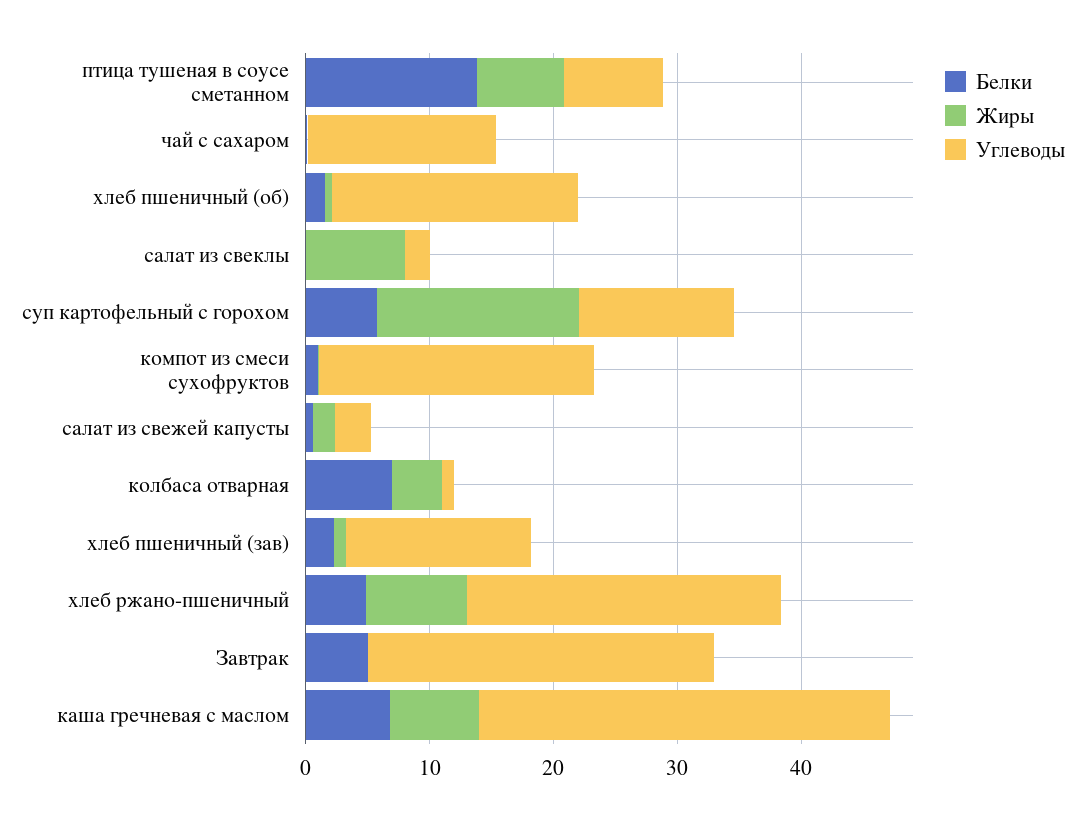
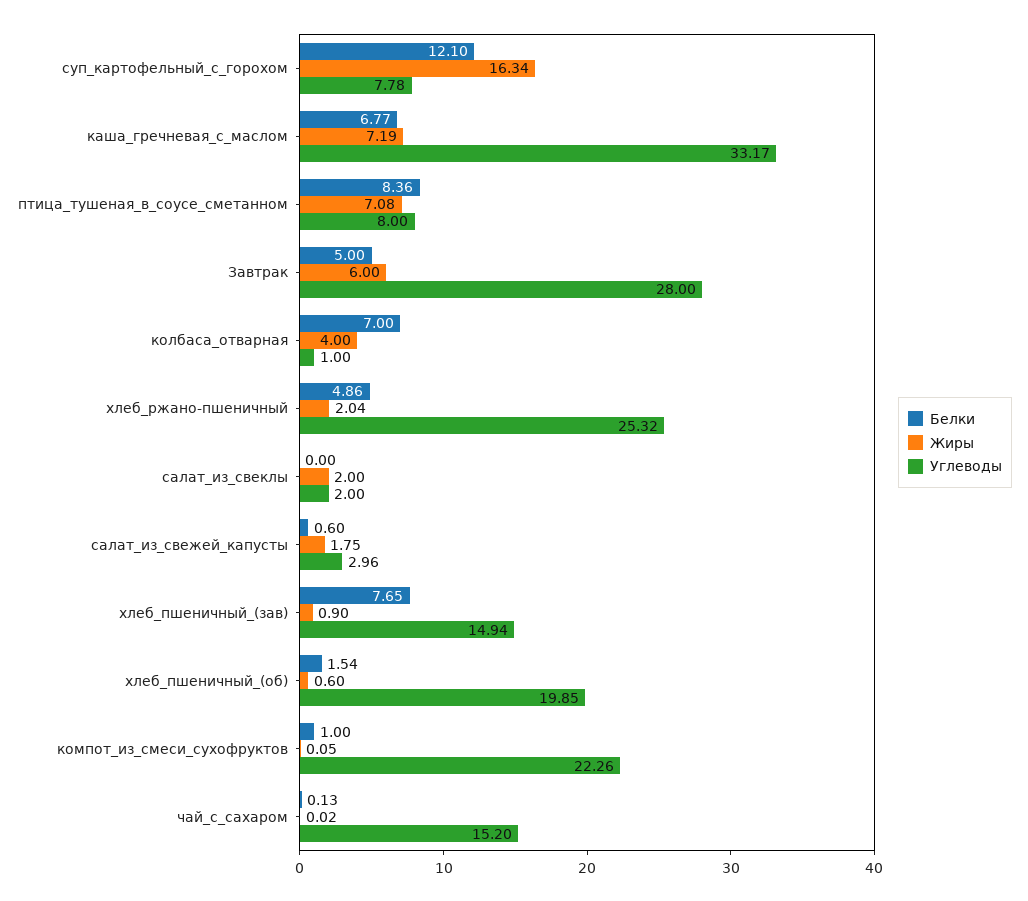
Белки, птица тушеная в соусе сметанном: 14 -> 8.36
Жиры, салат из свеклы: 8 -> 2
Белки, суп картофельный с горохом: 6 -> 12.1
Углеводы, суп картофельный с горохом: 12 -> 7.78
Белки, хлеб пшеничный (зав): 2 -> 7.65
Жиры, хлеб ржано-пшеничный: 8 -> 2.04
Жиры, Завтрак: 0 -> 6

